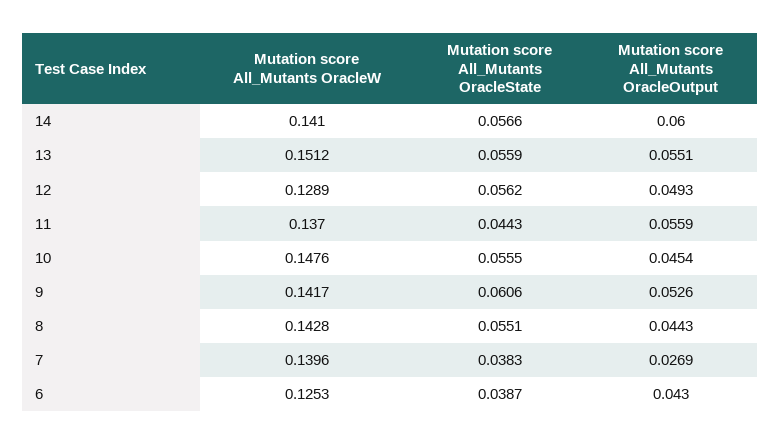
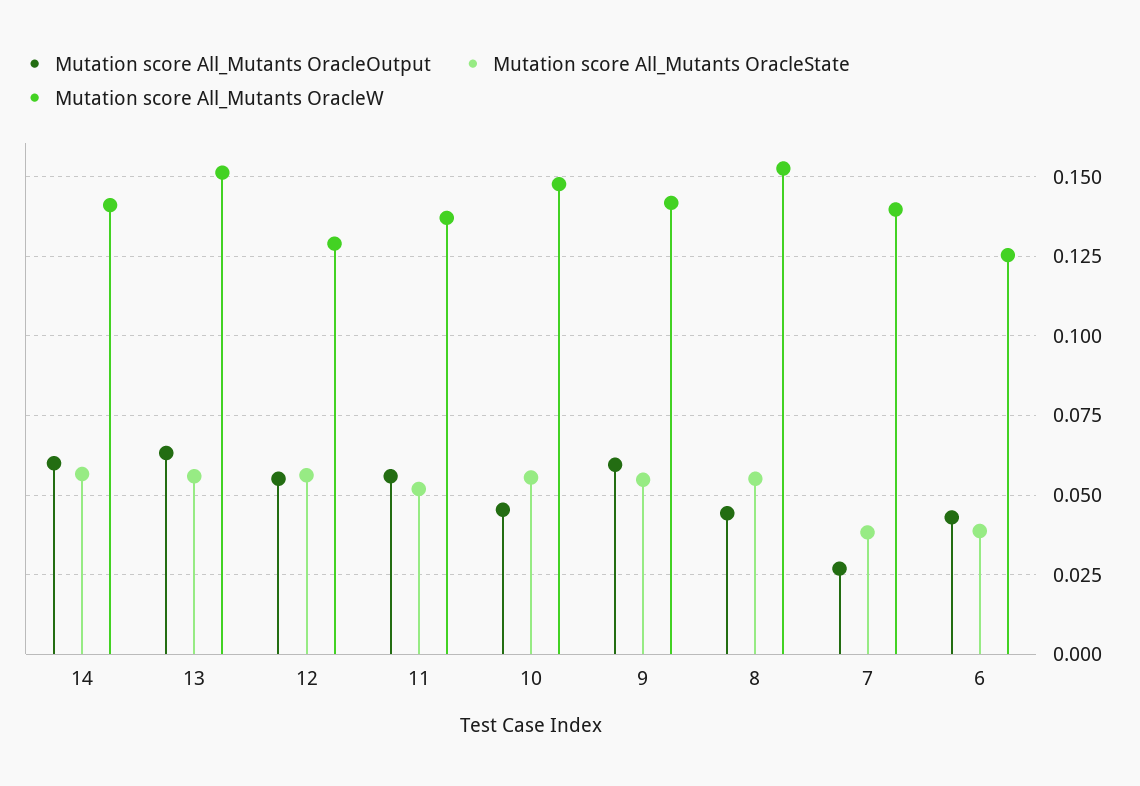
Mutation score All_Mutants OracleOutput, 13: 0.0551 -> 0.0625
Mutation score All_Mutants OracleOutput, 12: 0.0493 -> 0.055
Mutation score All_Mutants OracleState, 11: 0.0443 -> 0.0525
Mutation score All_Mutants OracleState, 9: 0.0606 -> 0.055
Mutation score All_Mutants OracleOutput, 9: 0.0526 -> 0.06
Mutation score All_Mutants OracleW, 8: 0.1428 -> 0.1525

